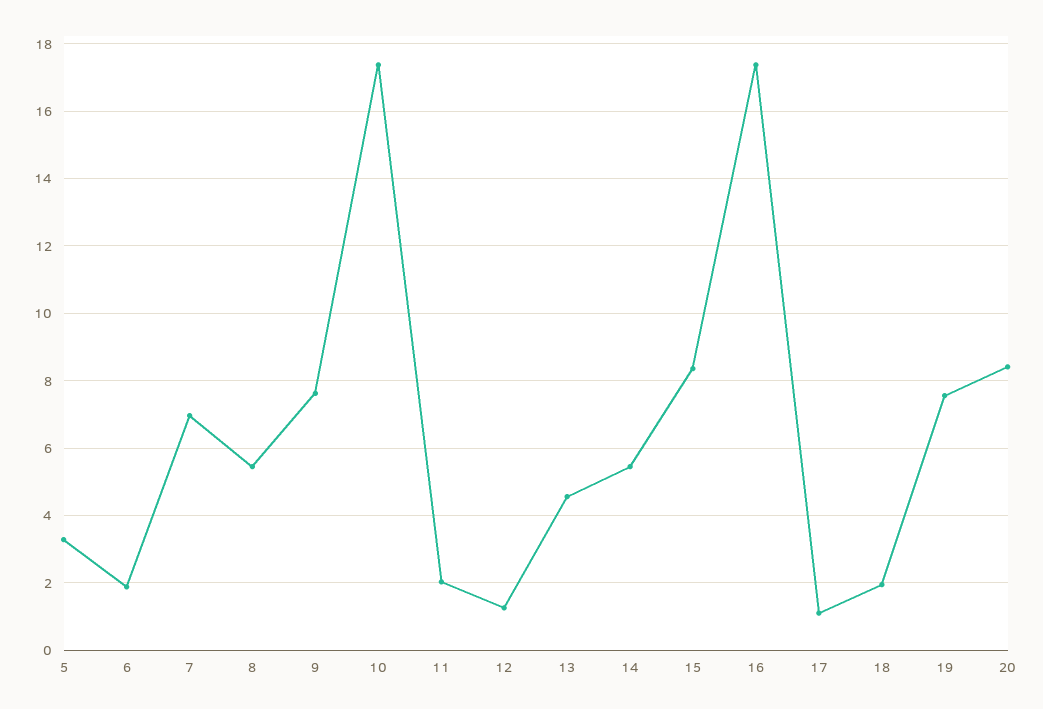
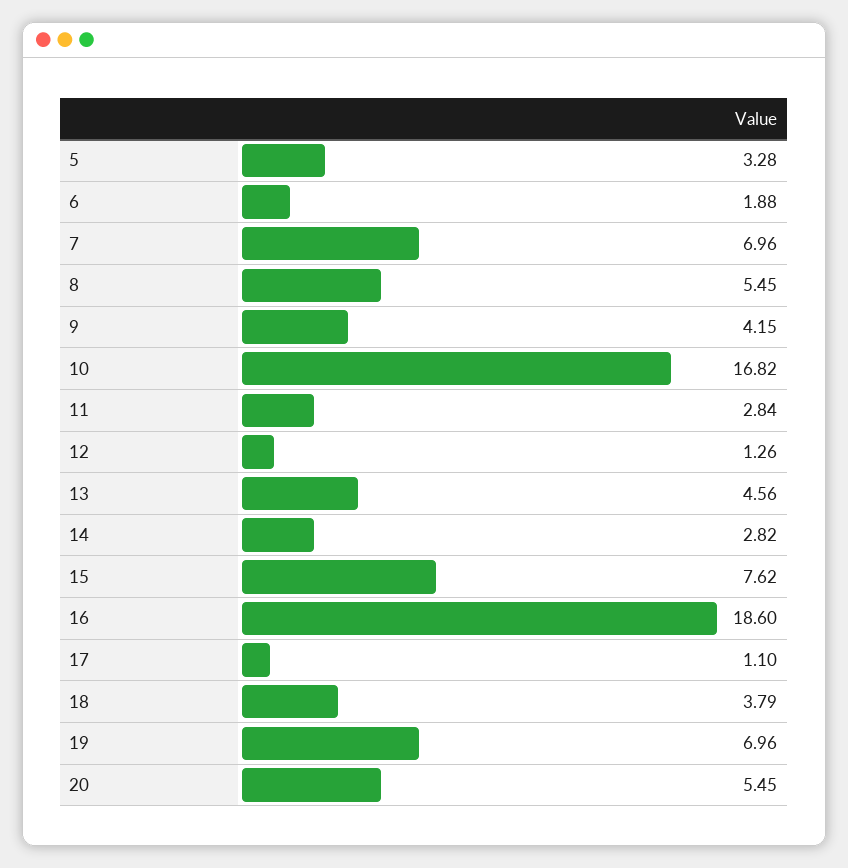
9: 7.6 -> 4.15
10: 17.4 -> 16.82
11: 2 -> 2.84
14: 5.4 -> 2.82
15: 8.4 -> 7.62
16: 17.4 -> 18.6
18: 2 -> 3.79
19: 7.6 -> 6.96
20: 8.4 -> 5.45

